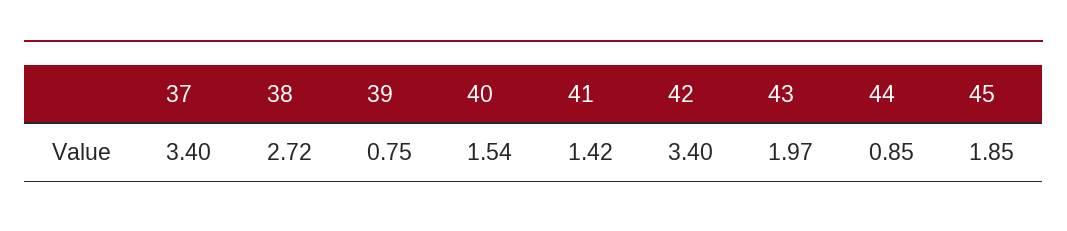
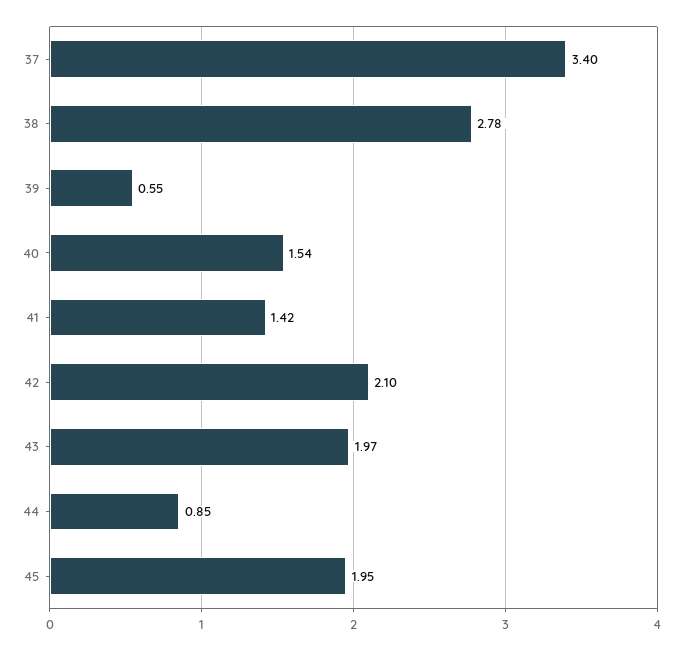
38: 2.72 -> 2.78
39: 0.75 -> 0.55
42: 3.4 -> 2.1
45: 1.85 -> 1.95

